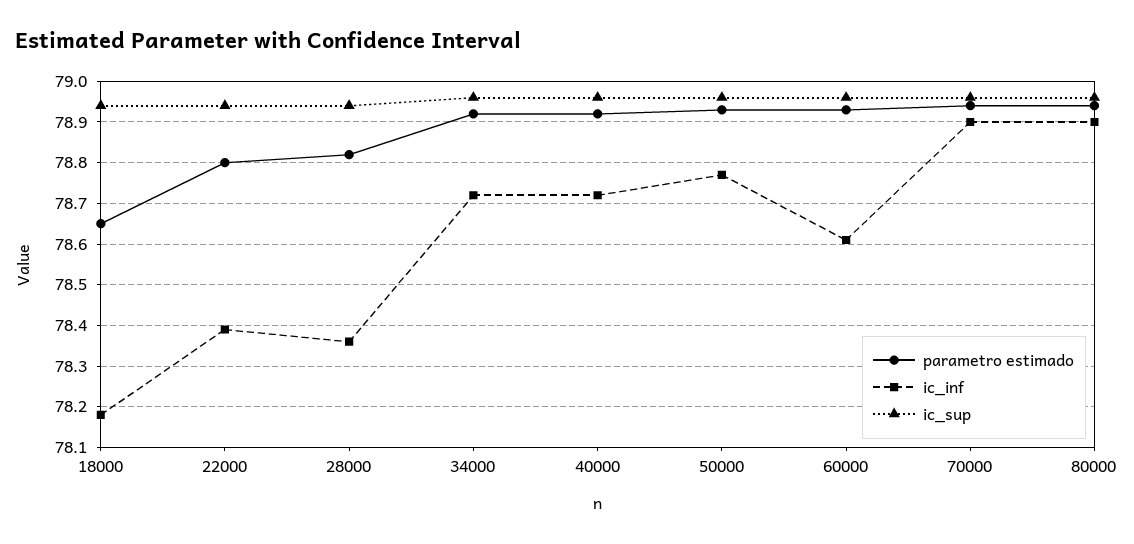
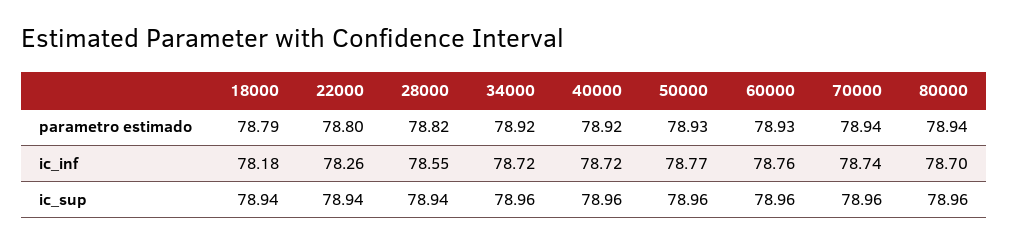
parametro estimado, 18000: 78.65 -> 78.79
ic_inf, 22000: 78.4 -> 78.26
ic_inf, 28000: 78.35 -> 78.55
ic_inf, 60000: 78.6 -> 78.76
ic_inf, 70000: 78.9 -> 78.74
ic_inf, 80000: 78.9 -> 78.7

